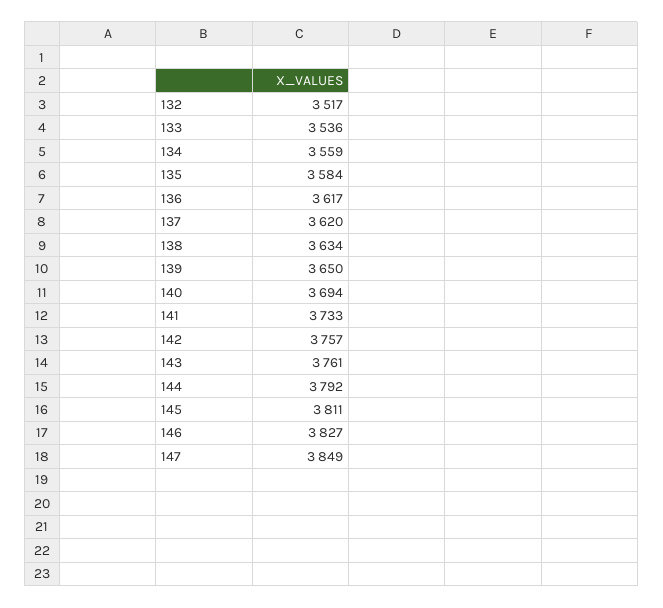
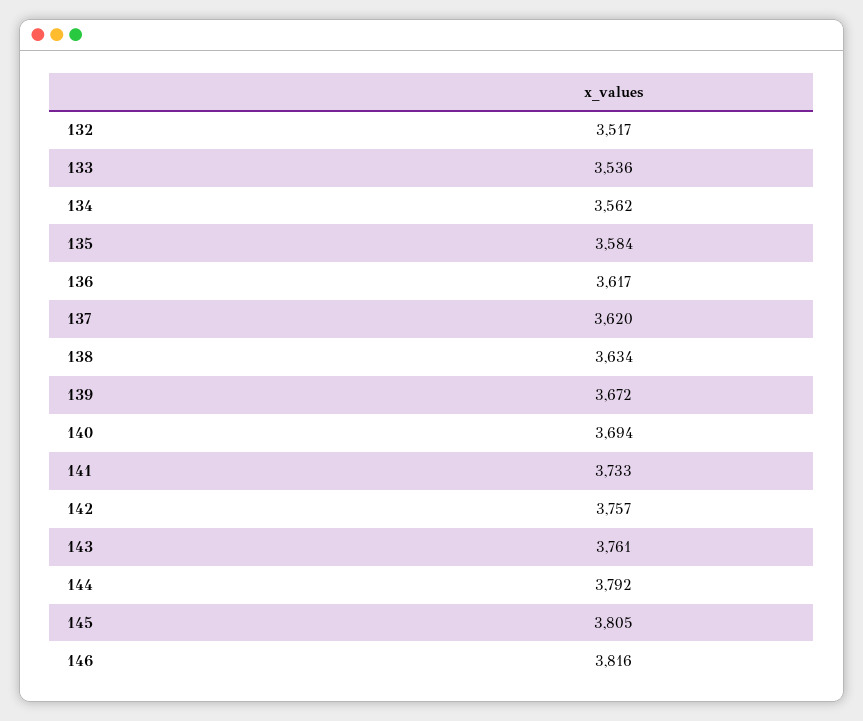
134: 3559 -> 3562
139: 3650 -> 3672
145: 3811 -> 3805
146: 3827 -> 3816
147: 3849 -> none

